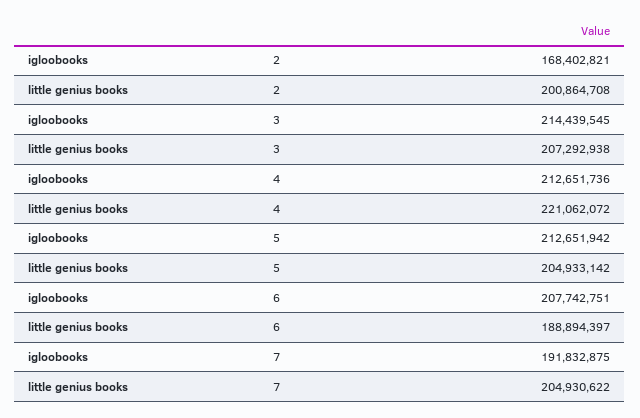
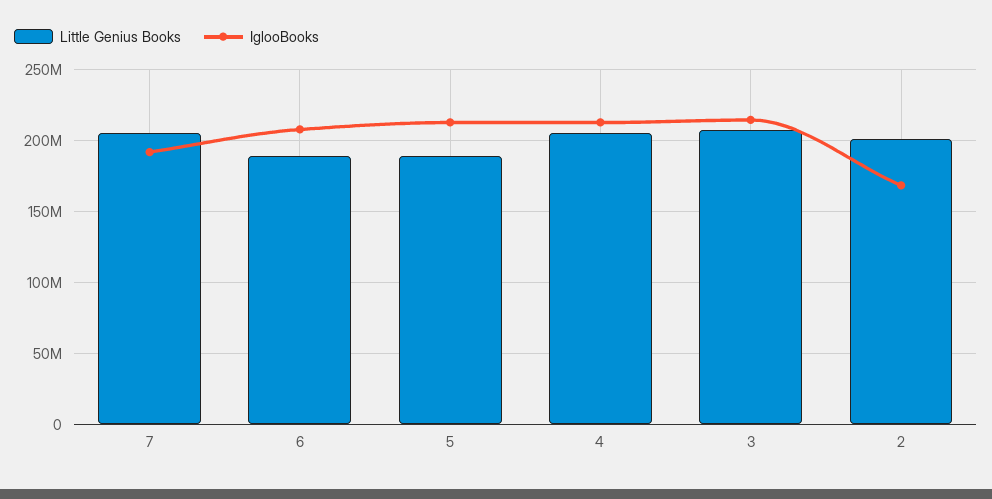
little genius books, 4: 221062072 -> 205000000
little genius books, 5: 204933142 -> 190000000

